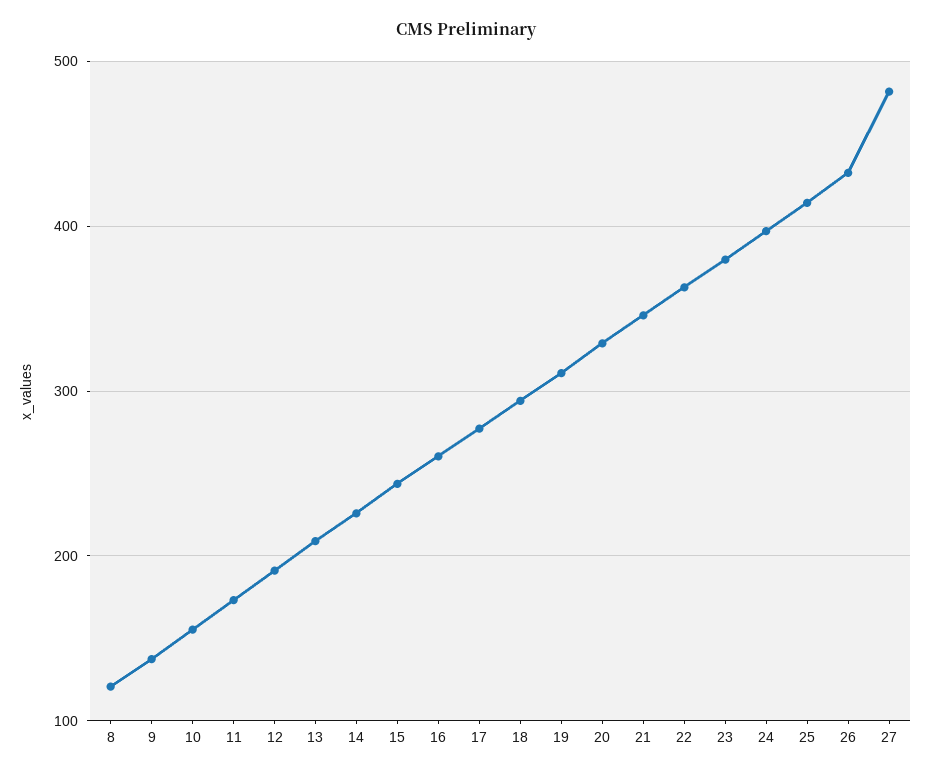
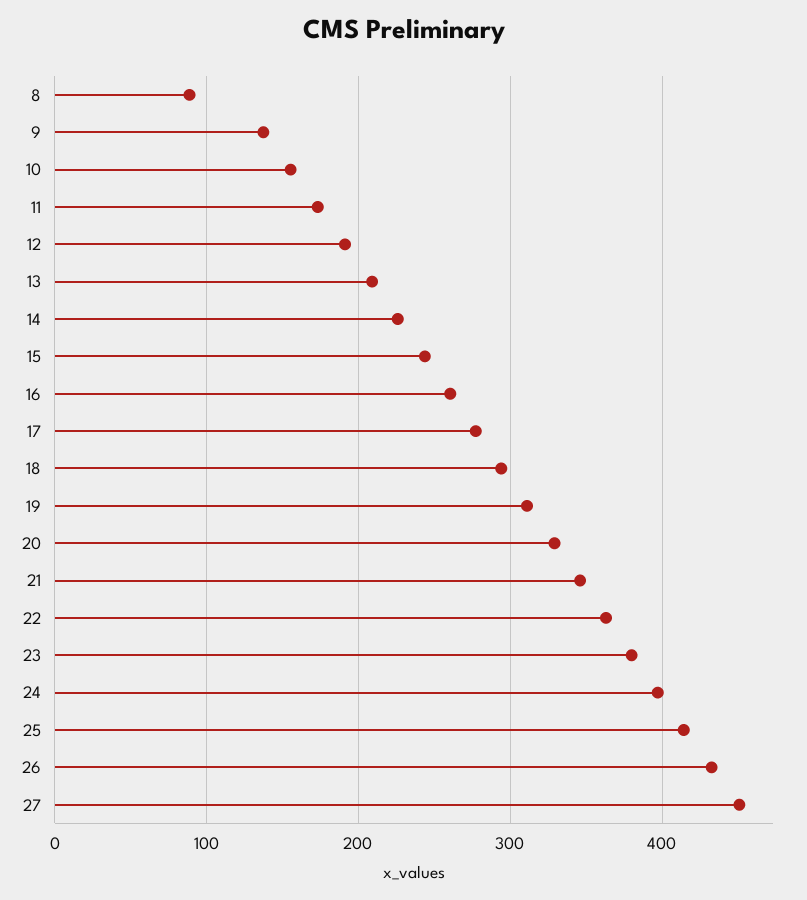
8: 120 -> 90
27: 480 -> 450

